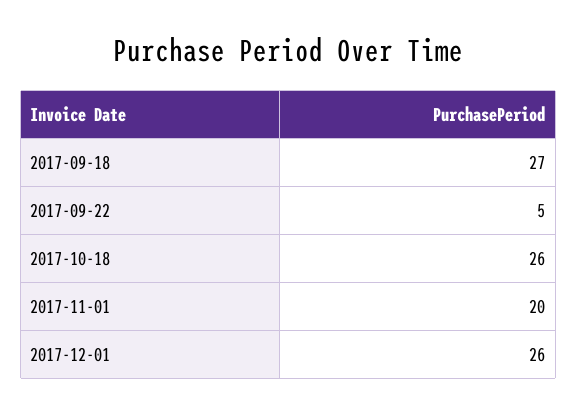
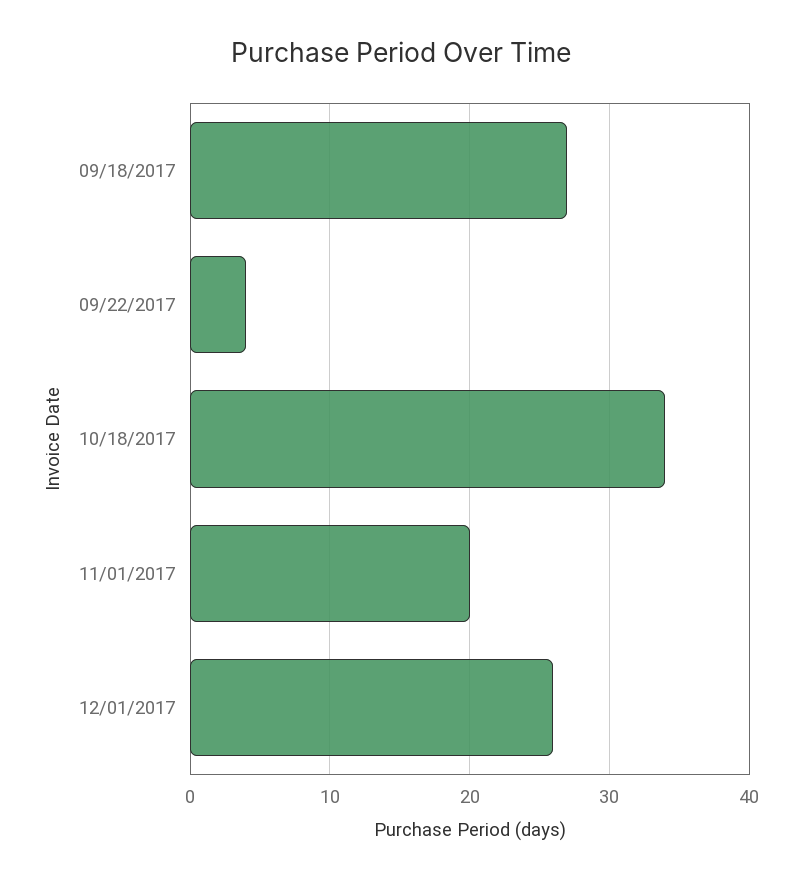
2017-09-22: 5 -> 4
2017-10-18: 26 -> 34

